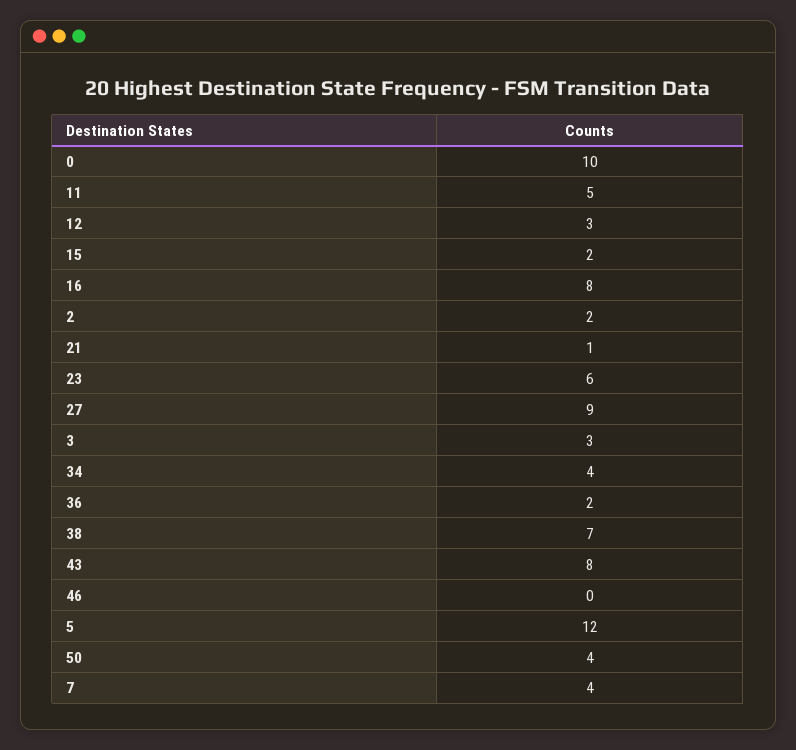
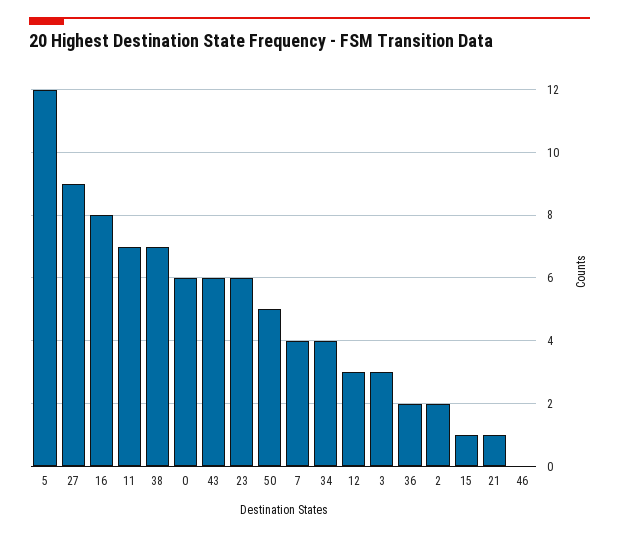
0: 10 -> 6
11: 5 -> 7
15: 2 -> 1
43: 8 -> 6
50: 4 -> 5

